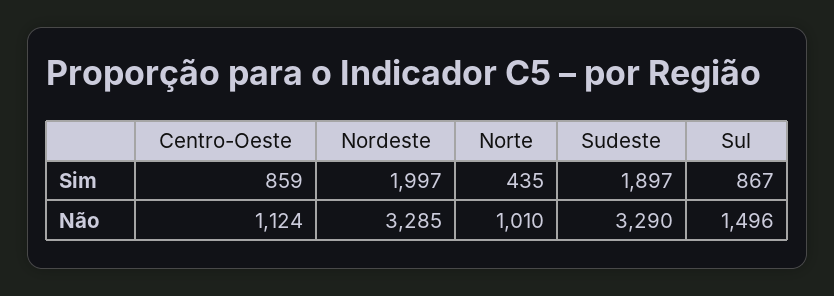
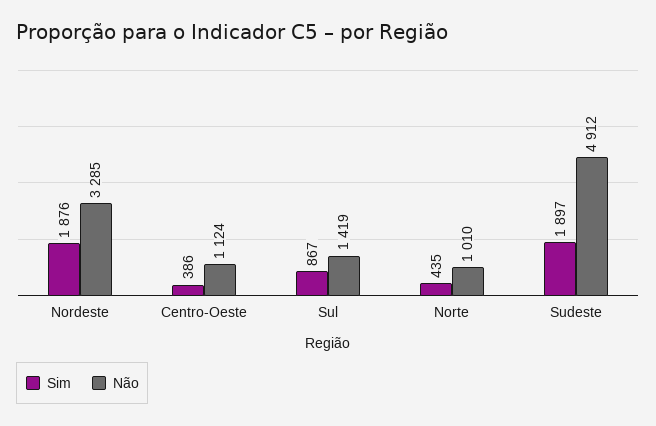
Sim, Centro-Oeste: 859 -> 386
Sim, Nordeste: 1997 -> 1876
Não, Sudeste: 3290 -> 4912
Não, Sul: 1496 -> 1419

